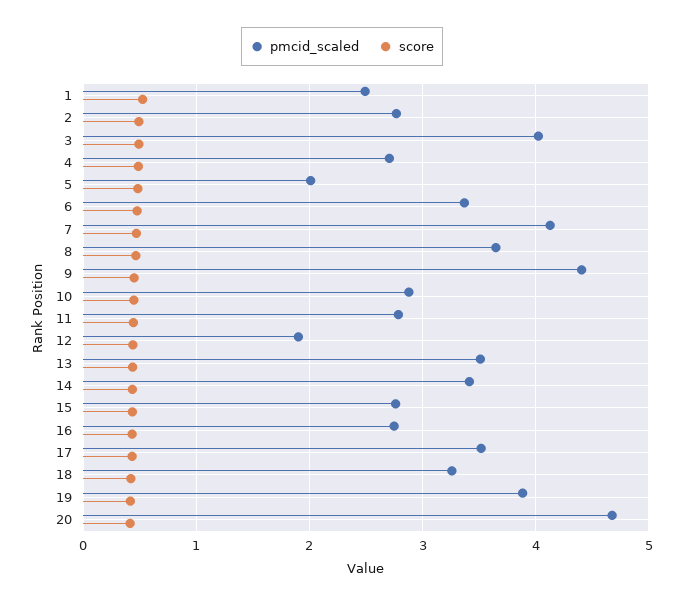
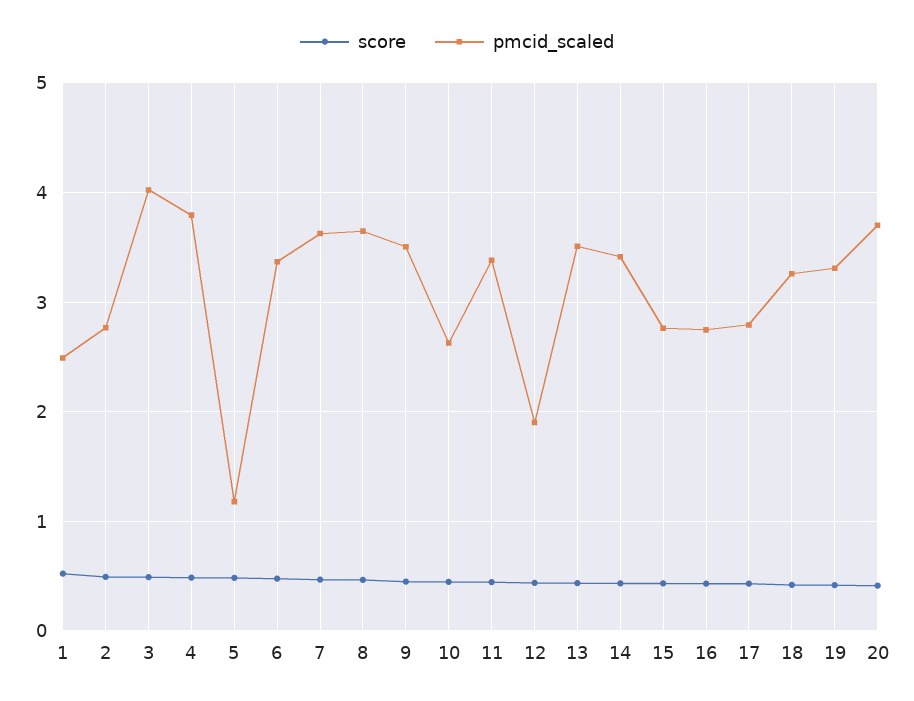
pmcid_scaled, 4: 2.7 -> 3.8
pmcid_scaled, 5: 2 -> 1.2
pmcid_scaled, 7: 4.1 -> 3.6
pmcid_scaled, 9: 4.4 -> 3.5
pmcid_scaled, 10: 2.9 -> 2.6
pmcid_scaled, 11: 2.8 -> 3.4
pmcid_scaled, 17: 3.5 -> 2.8
pmcid_scaled, 19: 3.9 -> 3.3
pmcid_scaled, 20: 4.7 -> 3.7

